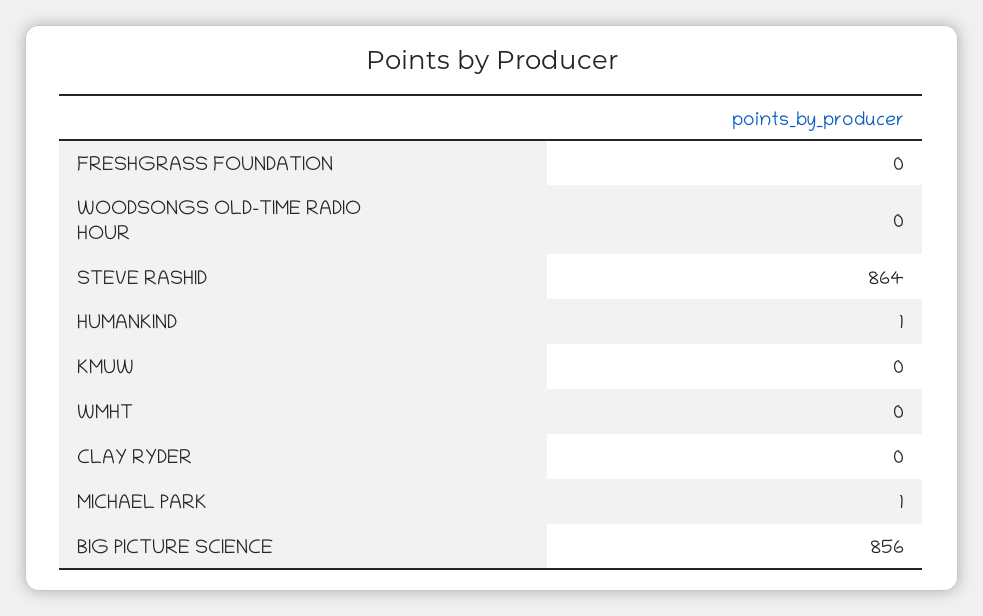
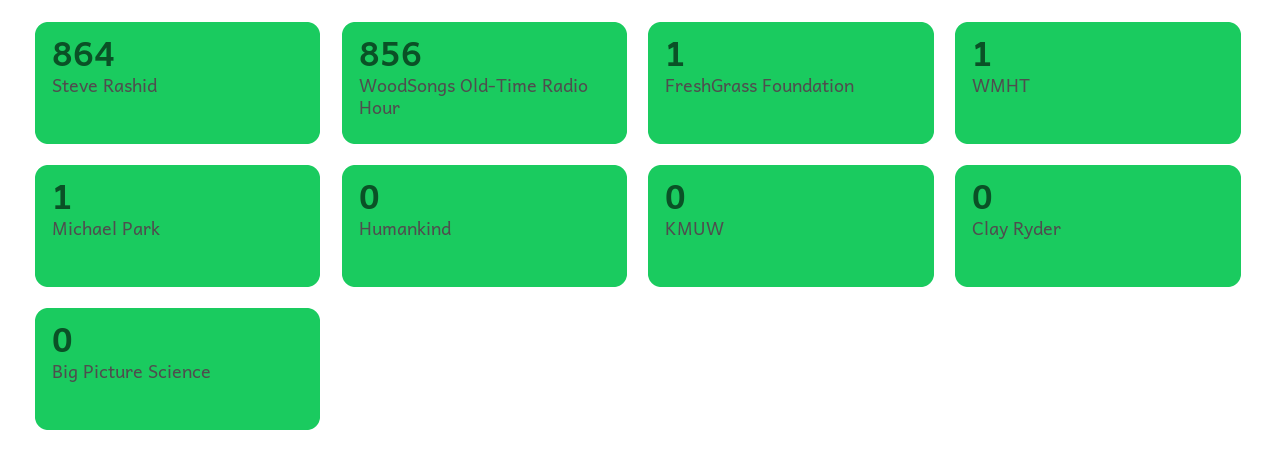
FRESHGRASS FOUNDATION: 0 -> 1
WOODSONGS OLD-TIME RADIO HOUR: 0 -> 856
HUMANKIND: 1 -> 0
WMHT: 0 -> 1
BIG PICTURE SCIENCE: 856 -> 0

